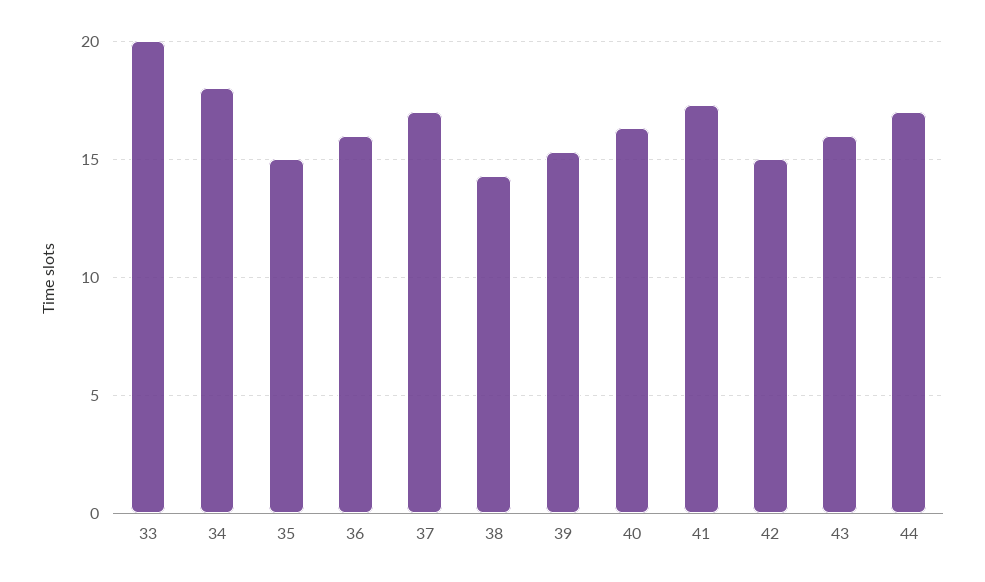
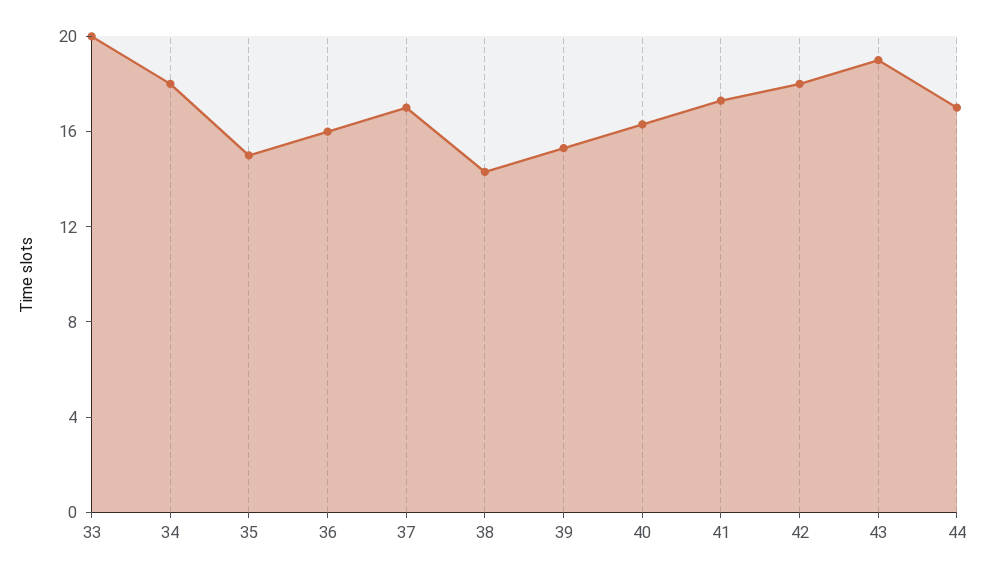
42: 15 -> 18
43: 16 -> 19

